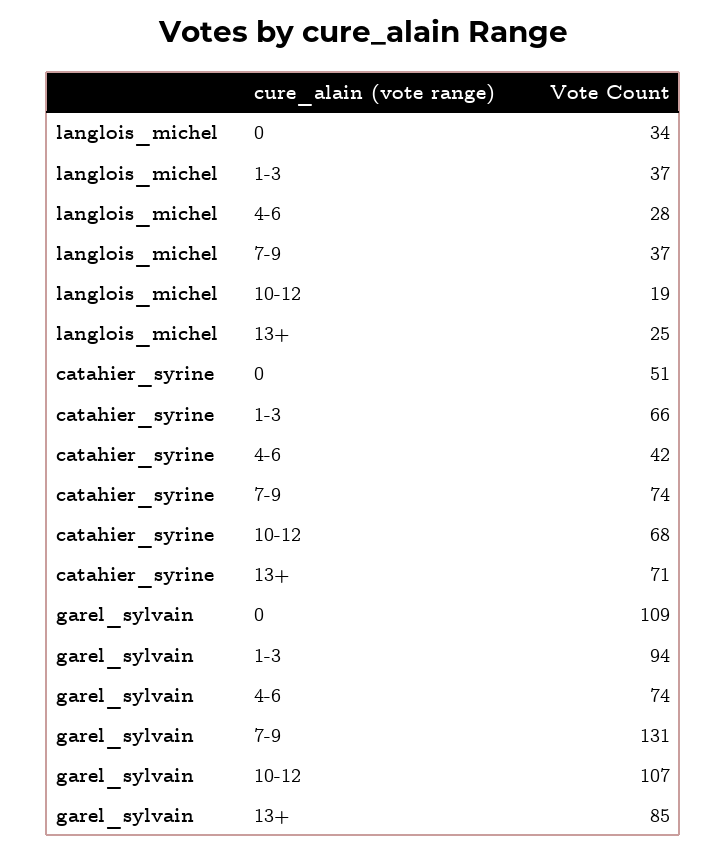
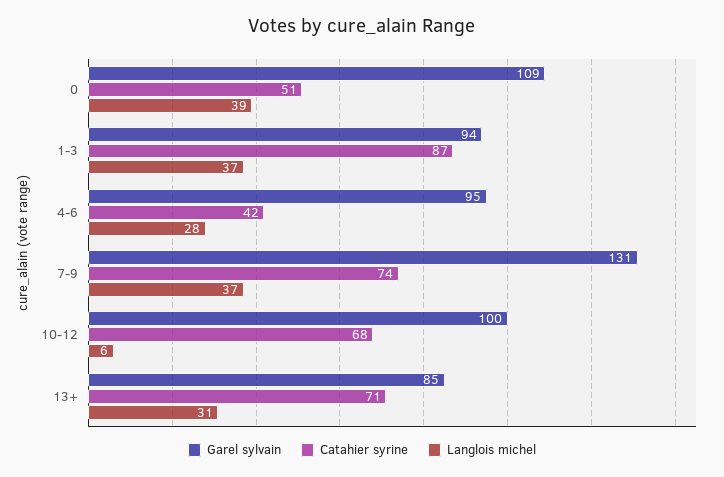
langlois_michel, 0: 34 -> 39
langlois_michel, 10-12: 19 -> 6
langlois_michel, 13+: 25 -> 31
catahier_syrine, 1-3: 66 -> 87
garel_sylvain, 4-6: 74 -> 95
garel_sylvain, 10-12: 107 -> 100

